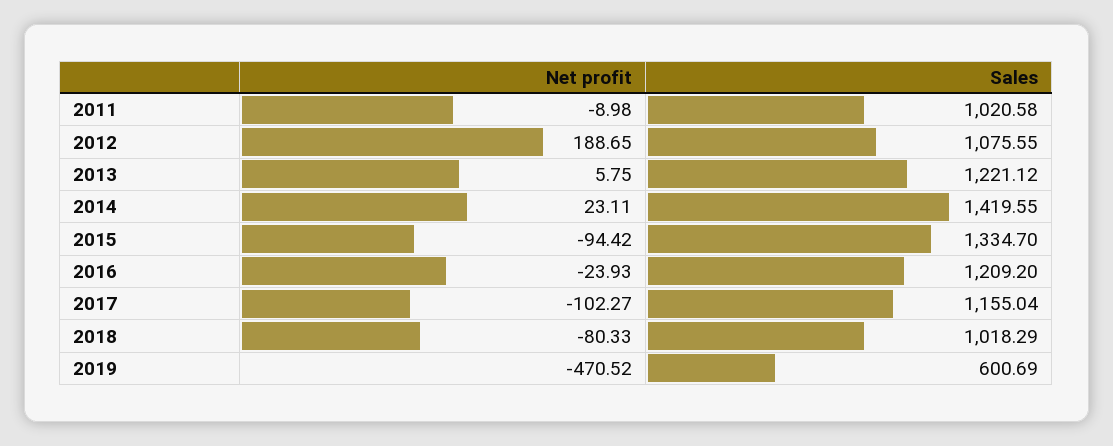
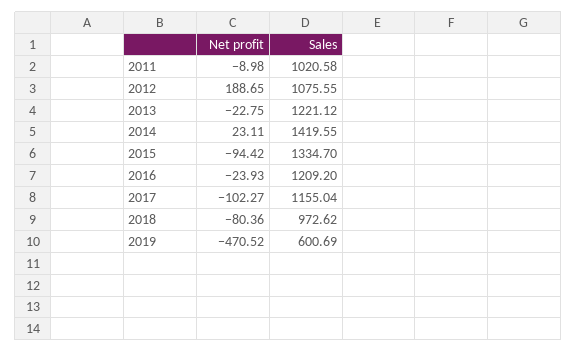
Net profit, 2013: 5.75 -> -22.75
Net profit, 2018: -80.33 -> -80.36
Sales, 2018: 1018.29 -> 972.62

